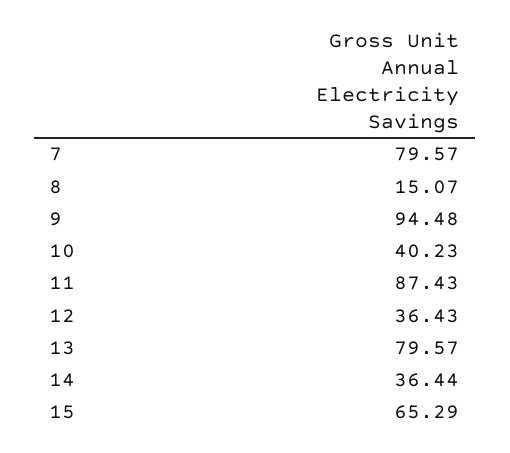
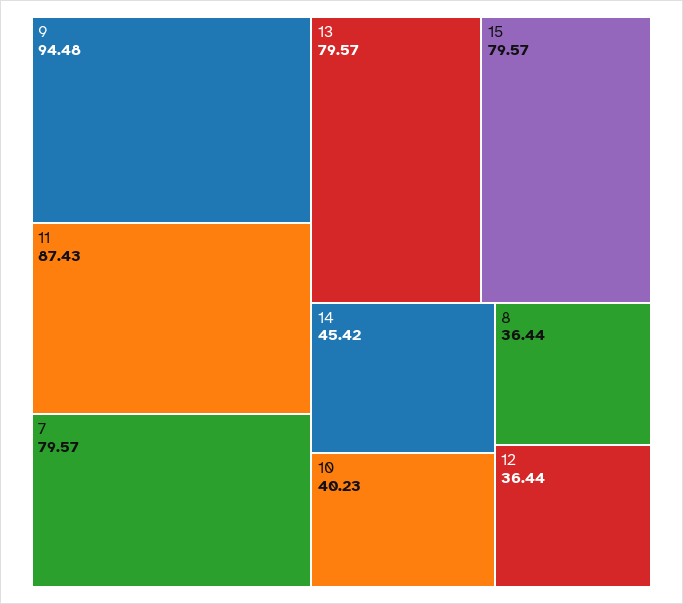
8: 15.07 -> 36.44
12: 36.43 -> 36.44
14: 36.44 -> 45.42
15: 65.29 -> 79.57

